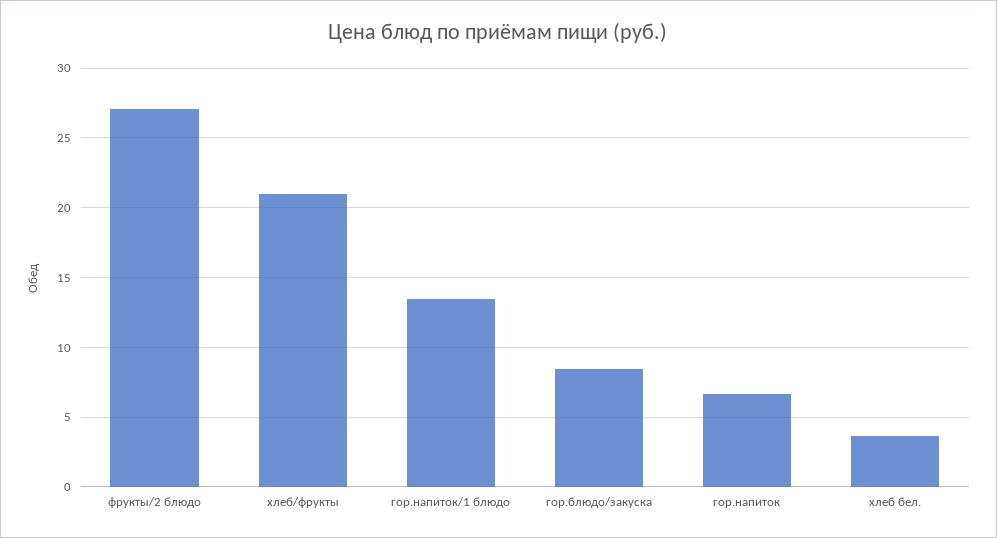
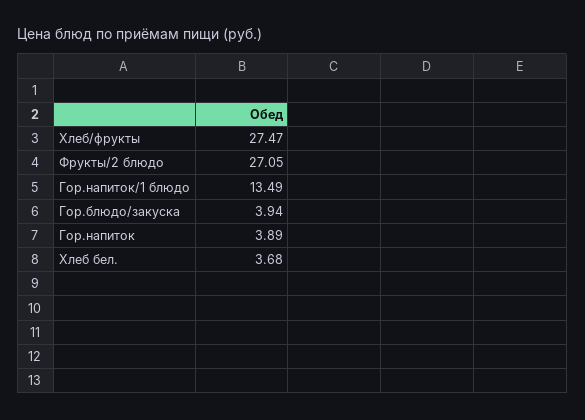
хлеб/фрукты: 21 -> 27.47
гор.блюдо/закуска: 8.5 -> 3.94
гор.напиток: 6.5 -> 3.89

